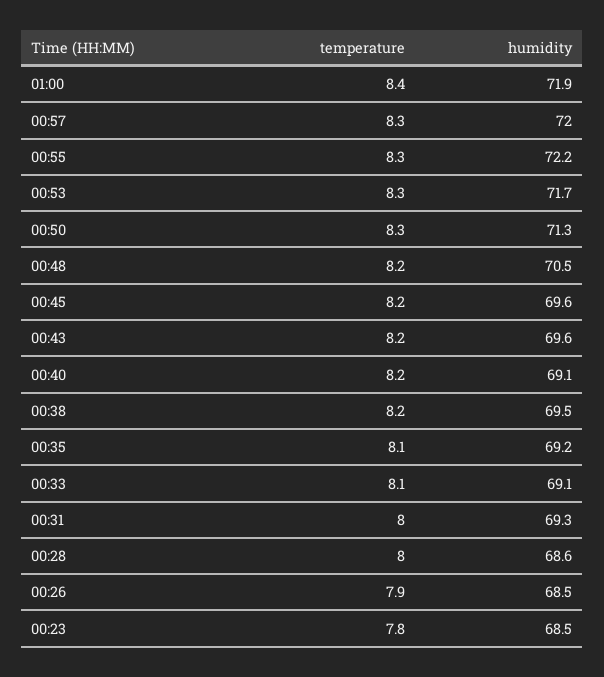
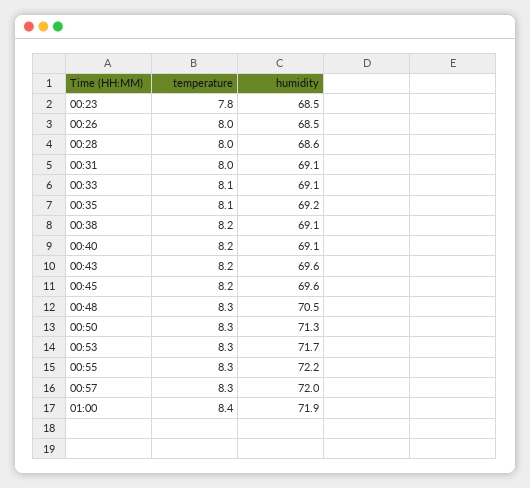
temperature, 00:48: 8.2 -> 8.3
humidity, 00:38: 69.5 -> 69.1
humidity, 00:31: 69.3 -> 69.1
temperature, 00:26: 7.9 -> 8

